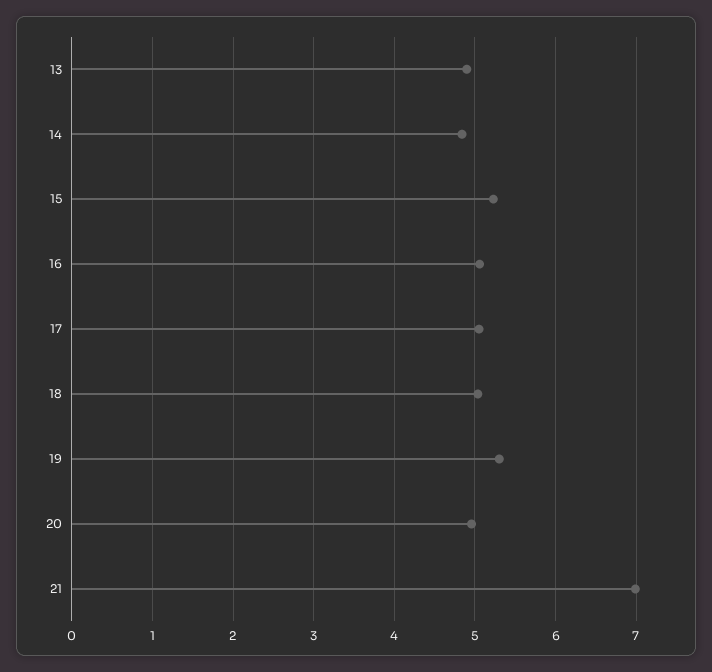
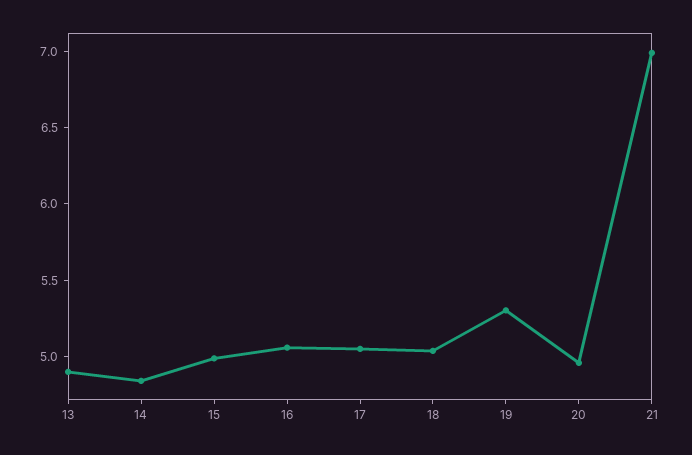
15: 5.2 -> 5

